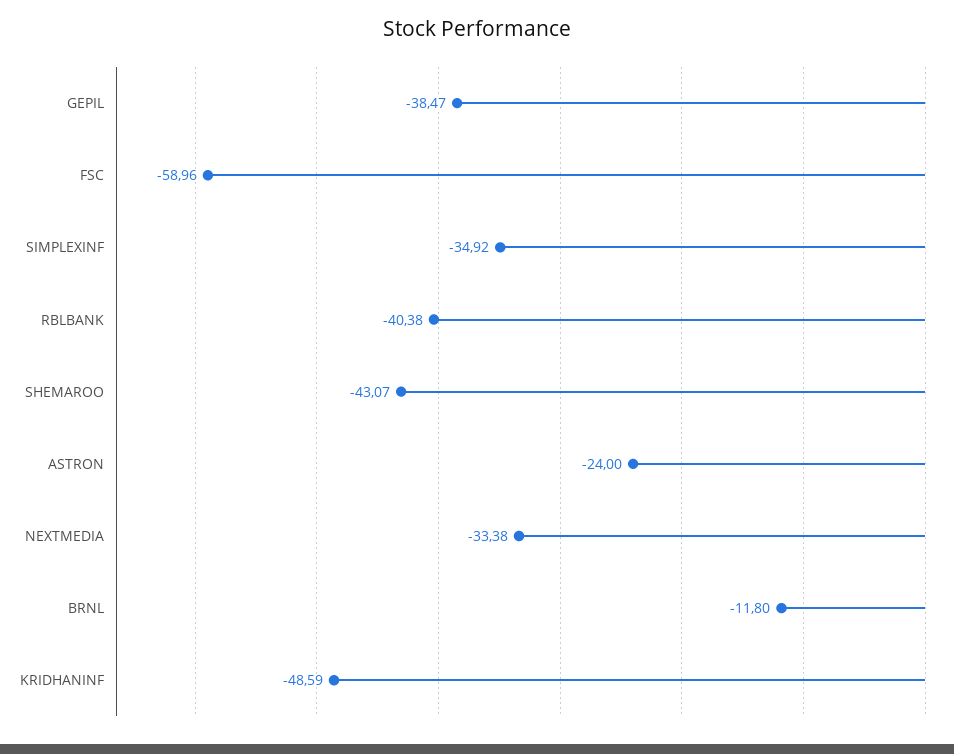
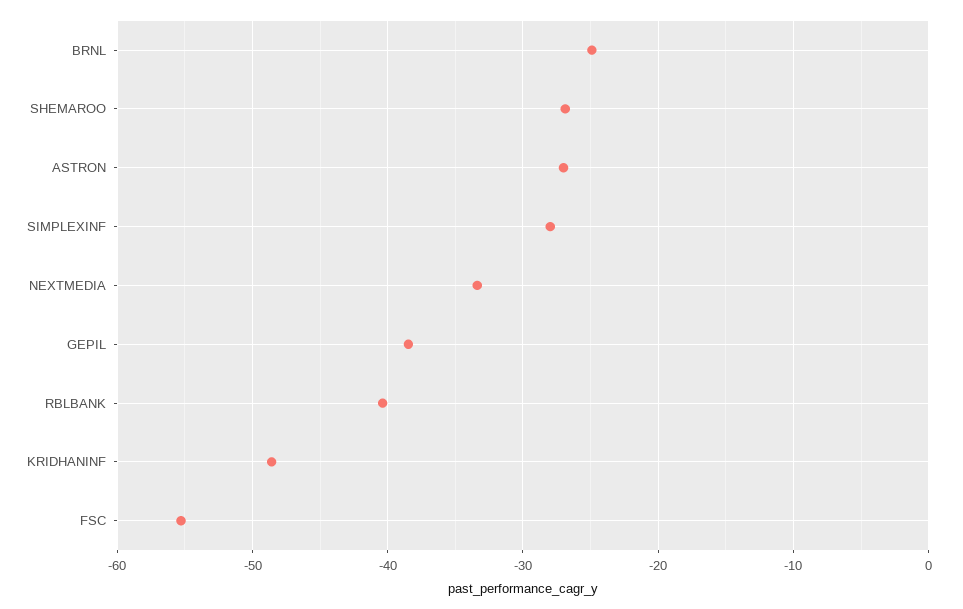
FSC: -58.96 -> -55
SIMPLEXINF: -34.92 -> -28
SHEMAROO: -43.07 -> -27
ASTRON: -24 -> -27
BRNL: -11.8 -> -25

